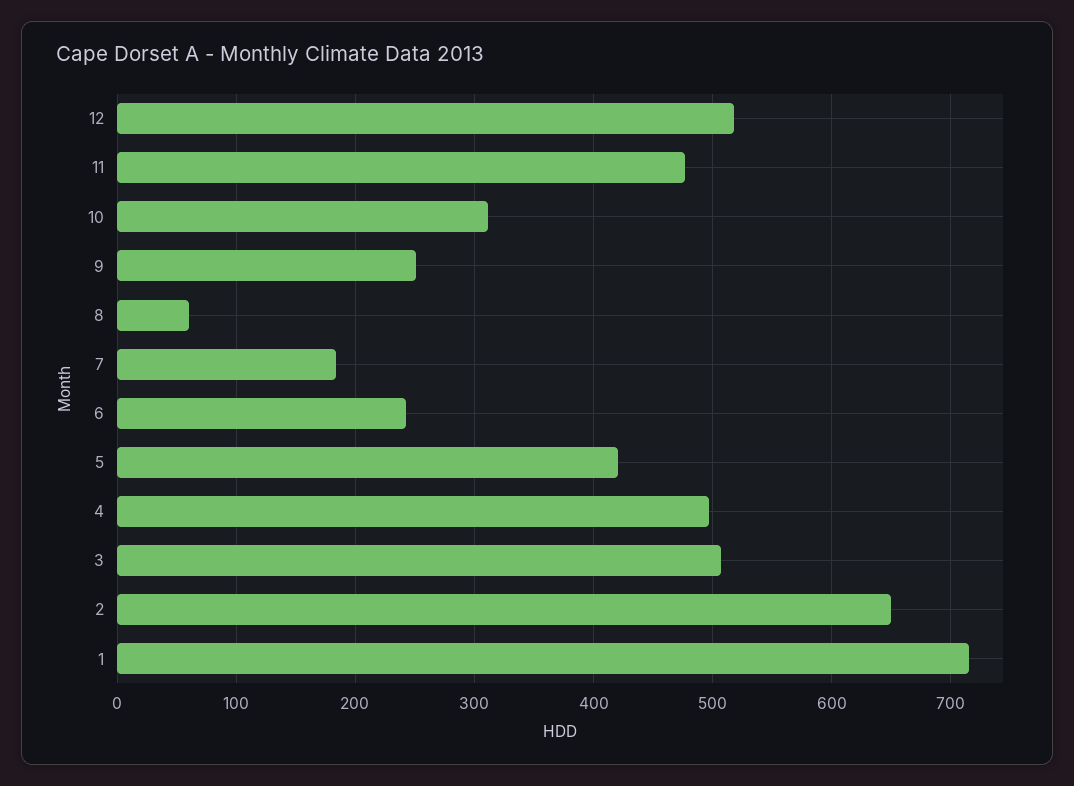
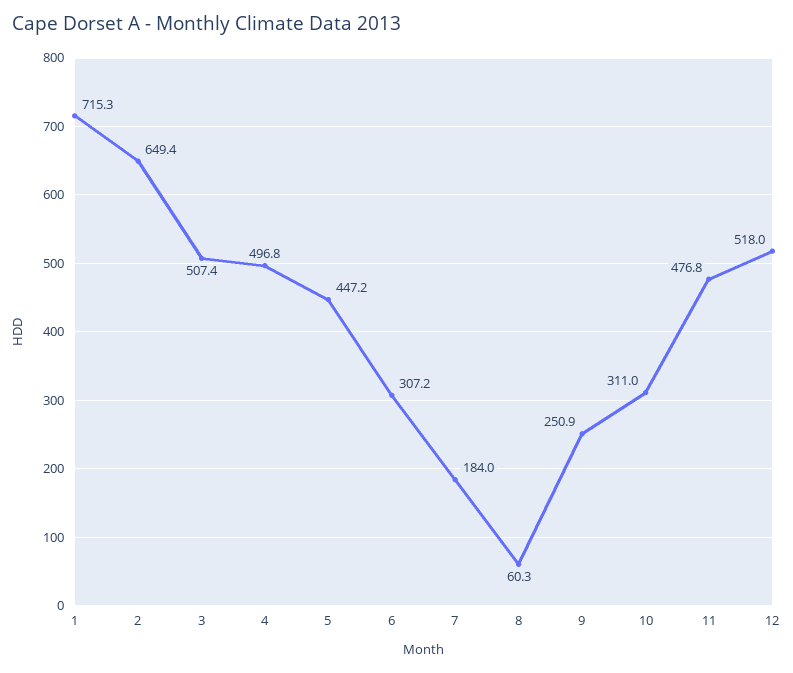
6: 240 -> 307.2
5: 420 -> 447.2

